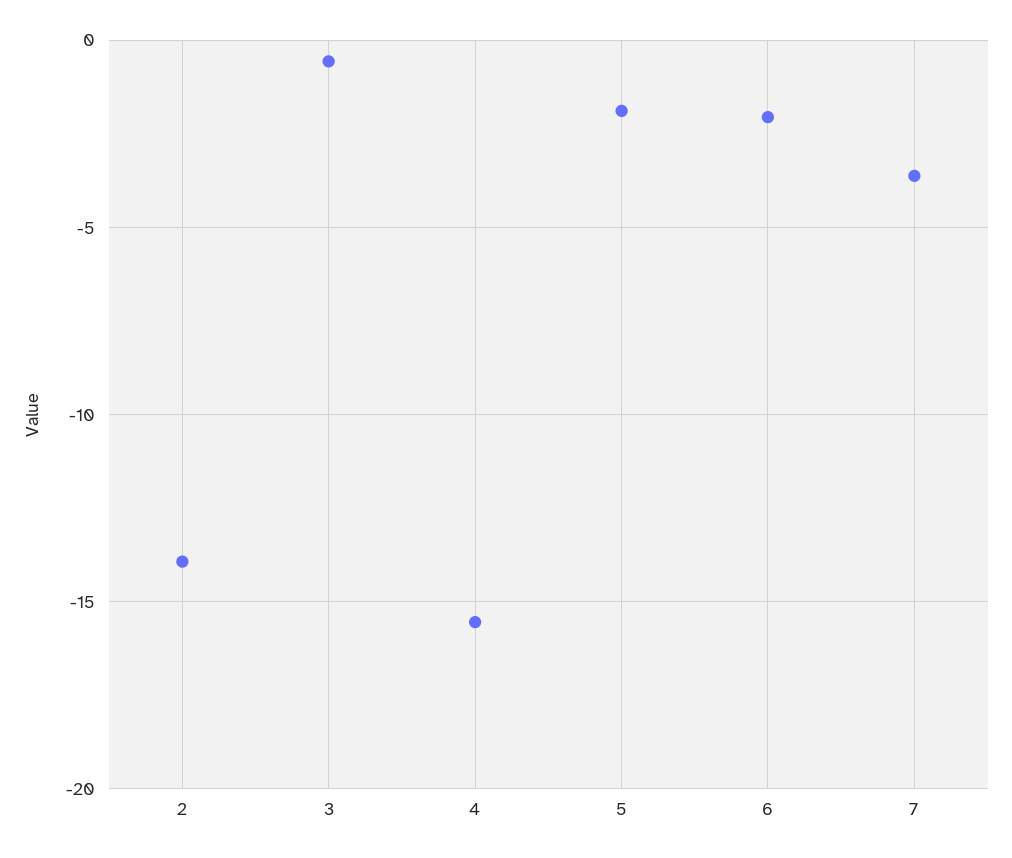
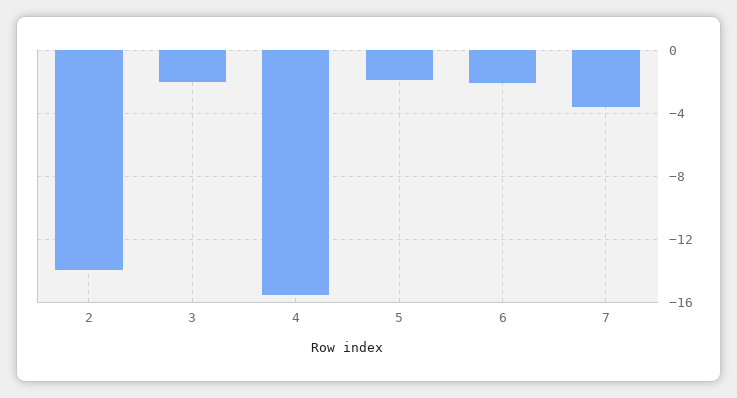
3: -0.5 -> -2

